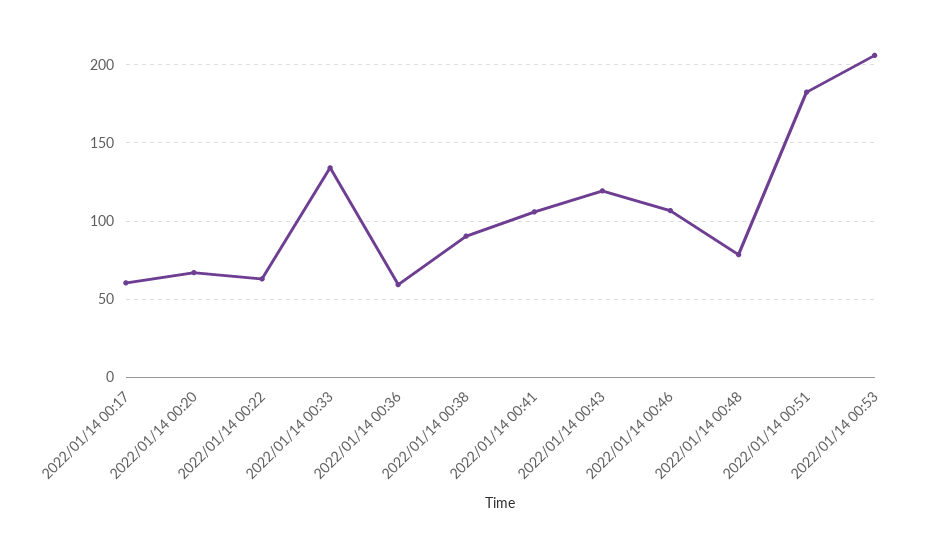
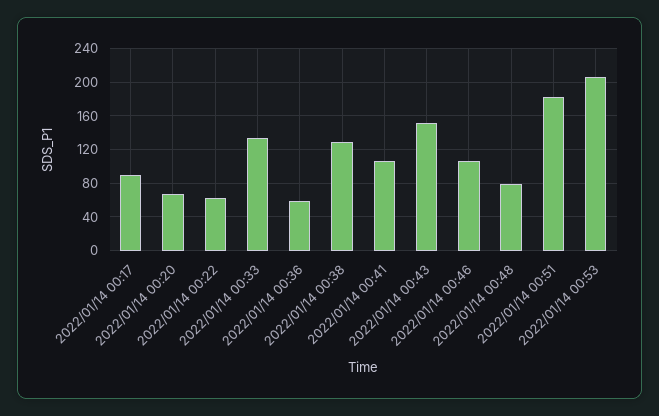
2022/01/14 00:17: 60 -> 90
2022/01/14 00:38: 90 -> 130
2022/01/14 00:43: 120 -> 150

